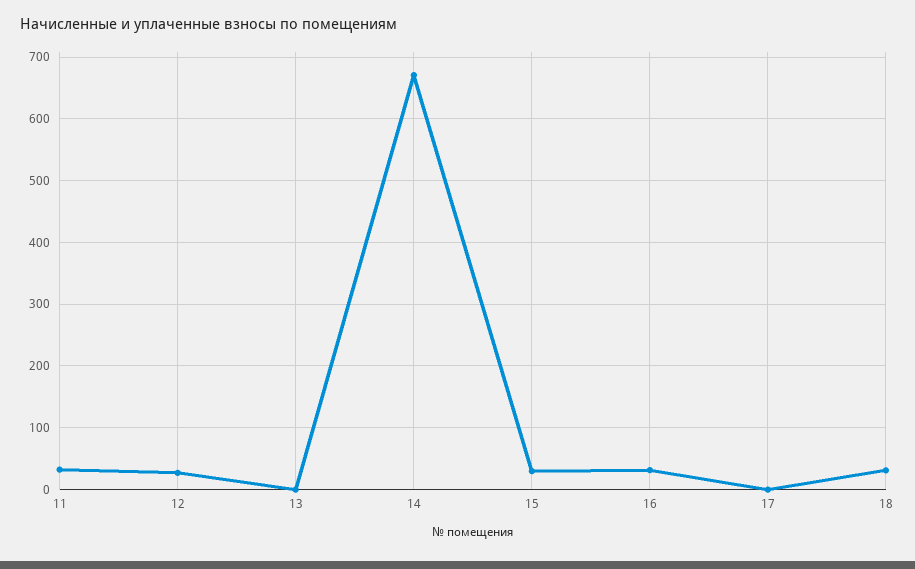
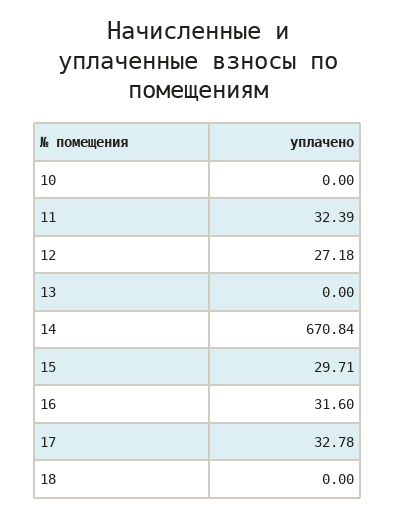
17: 0 -> 32.78
18: 30 -> 0
10: none -> 0

